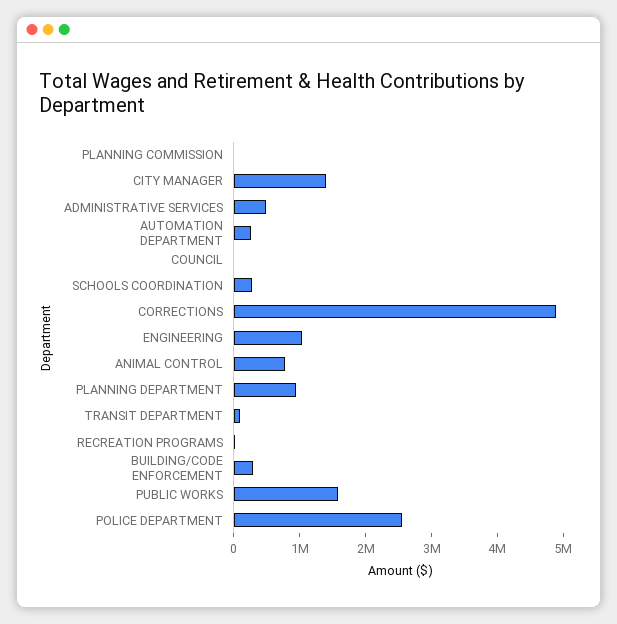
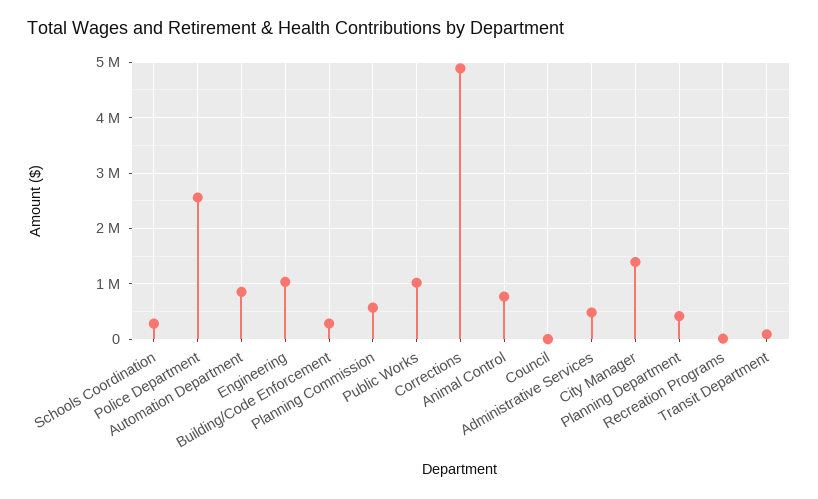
PLANNING COMMISSION: 0 -> 600000
AUTOMATION DEPARTMENT: 200000 -> 800000
PLANNING DEPARTMENT: 1000000 -> 400000
PUBLIC WORKS: 1600000 -> 1000000

